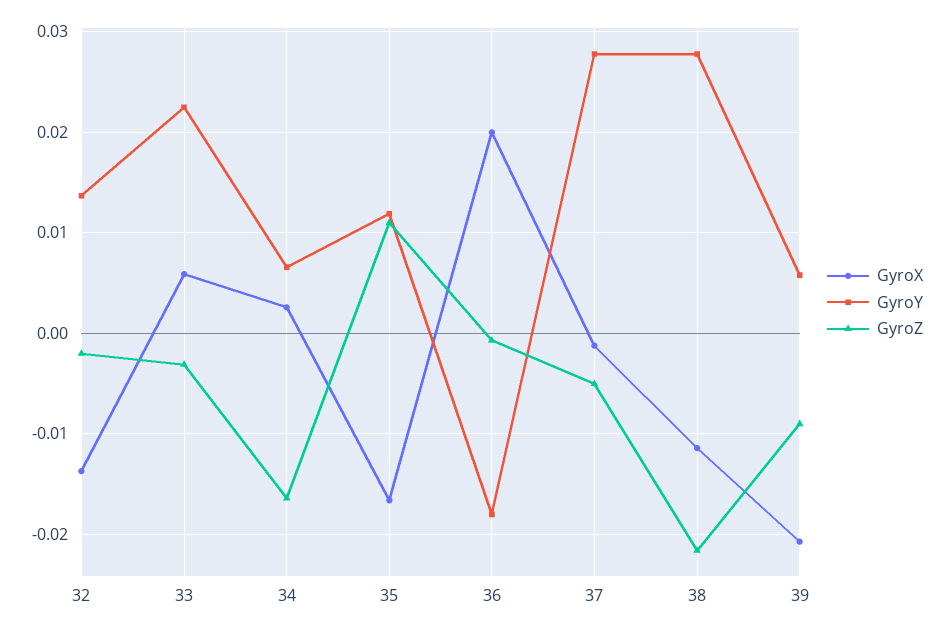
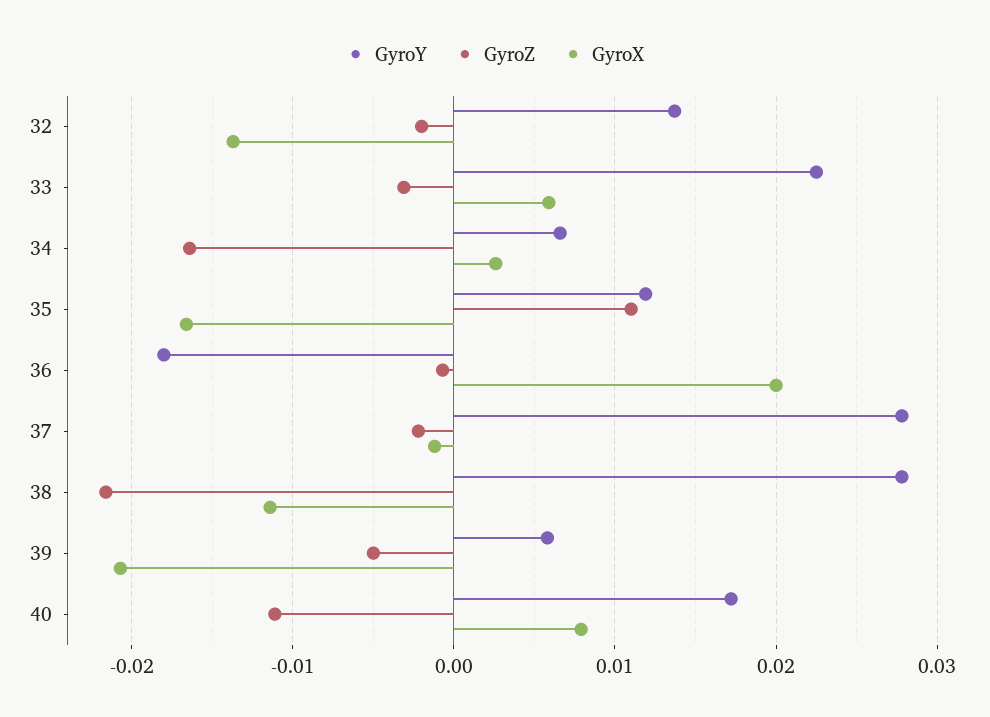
GyroZ, 37: -0.005 -> -0.002
GyroZ, 39: -0.009 -> -0.005
GyroY, 40: none -> 0.017
GyroZ, 40: none -> -0.011
GyroX, 40: none -> 0.008

